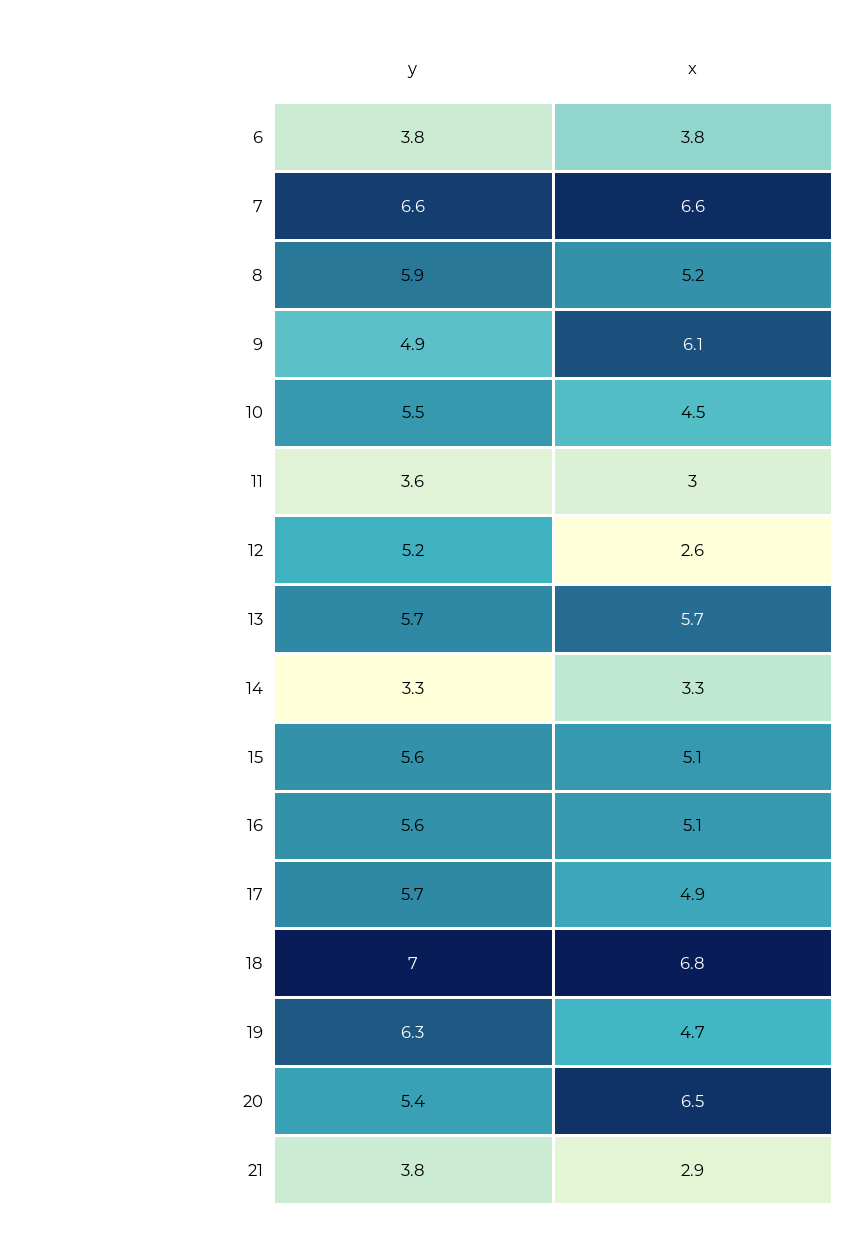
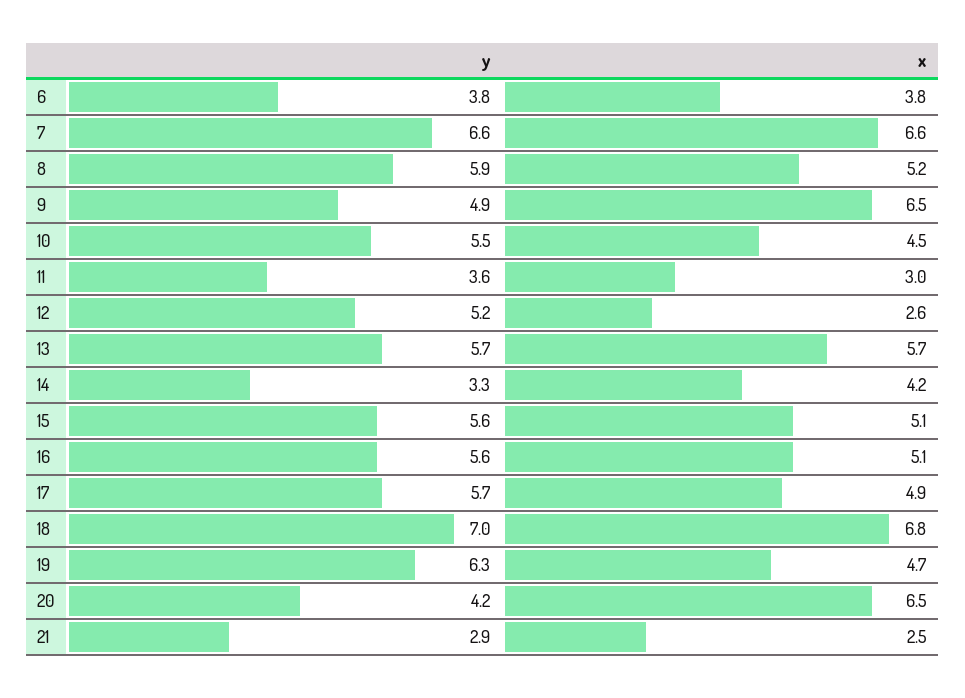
x, 9: 6.1 -> 6.5
x, 14: 3.3 -> 4.2
y, 20: 5.4 -> 4.2
y, 21: 3.8 -> 2.9
x, 21: 2.9 -> 2.5

